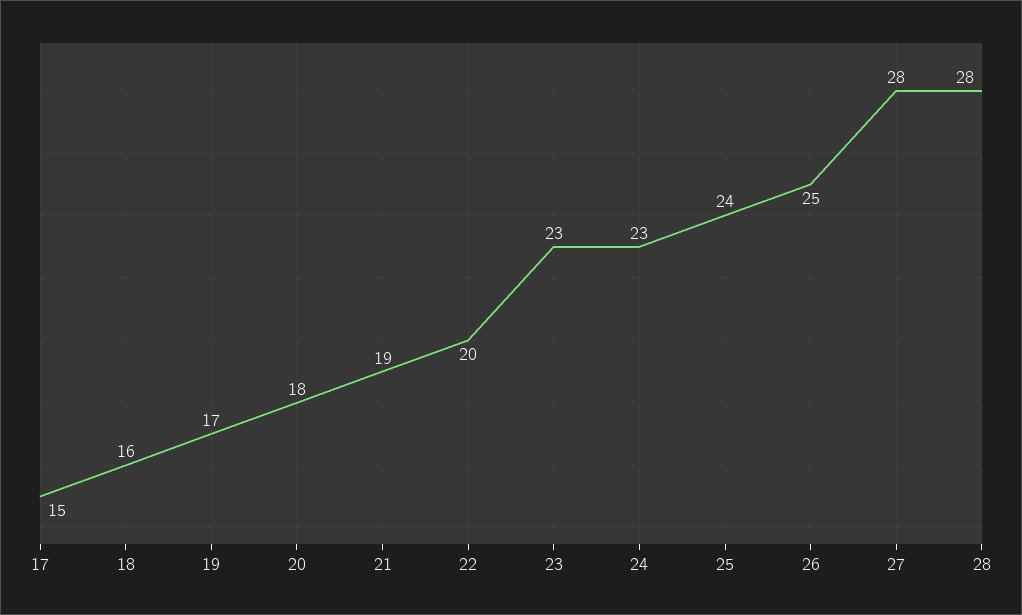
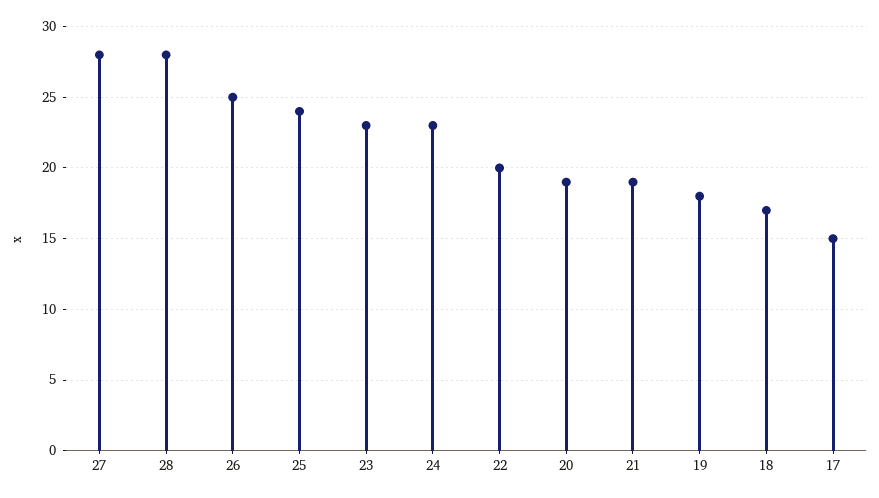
18: 16 -> 17
19: 17 -> 18
20: 18 -> 19

